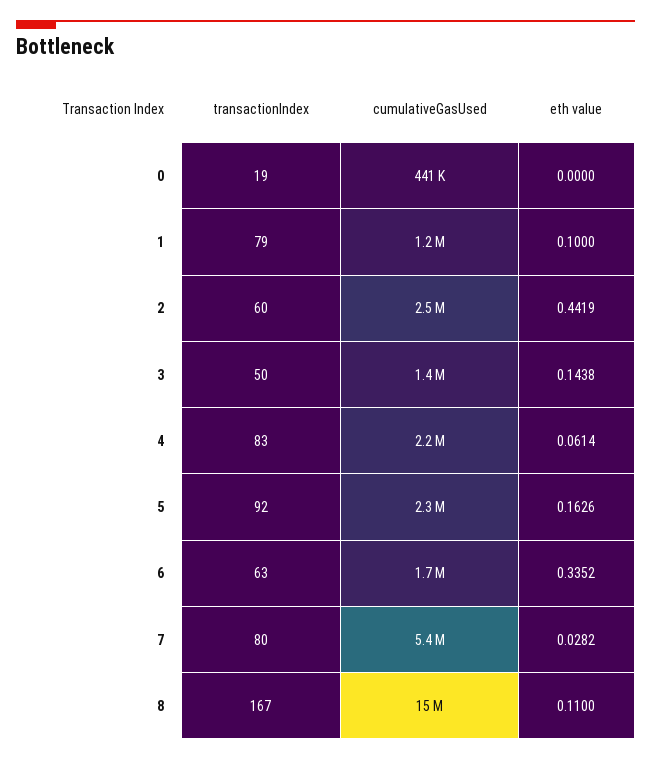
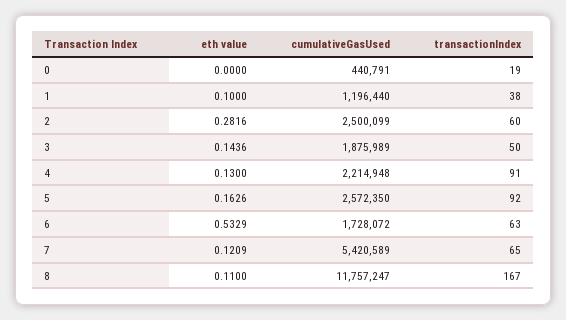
transactionIndex, 1: 79 -> 38
eth value, 2: 0.4419 -> 0.2816
cumulativeGasUsed, 3: 1400000 -> 1875989
eth value, 3: 0.1438 -> 0.1436
transactionIndex, 4: 83 -> 91
eth value, 4: 0.0614 -> 0.13
cumulativeGasUsed, 5: 2300000 -> 2572350
eth value, 6: 0.3352 -> 0.5329
transactionIndex, 7: 80 -> 65
eth value, 7: 0.0282 -> 0.1209
cumulativeGasUsed, 8: 15000000 -> 11757247

